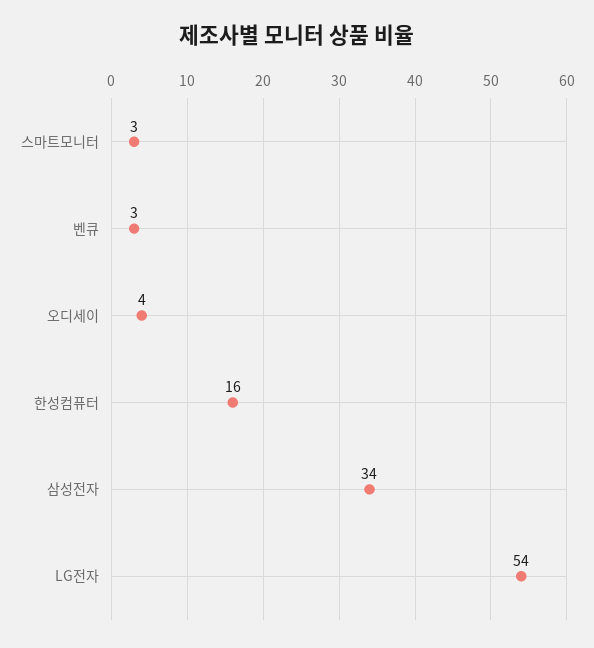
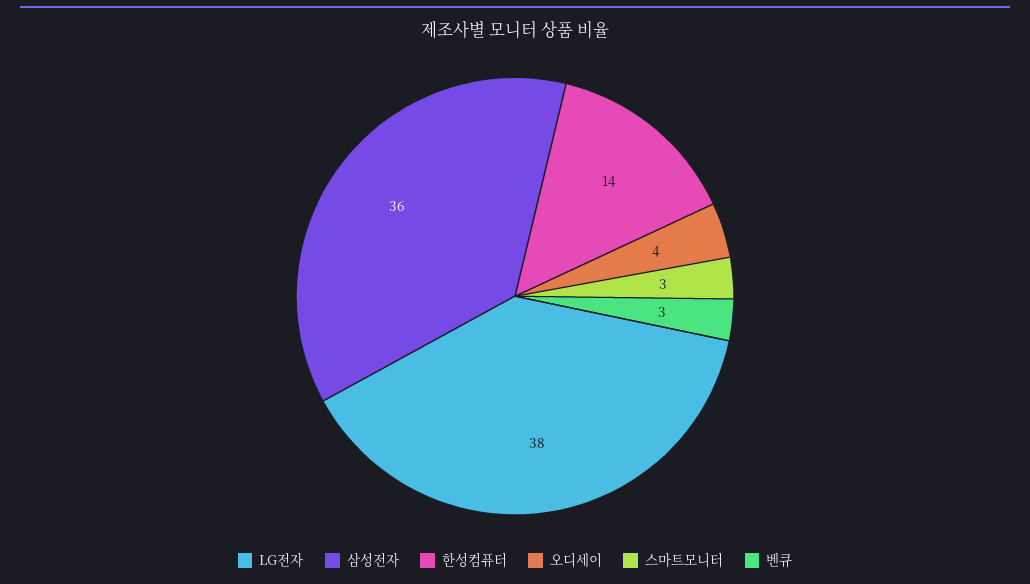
한성컴퓨터: 16 -> 14
삼성전자: 34 -> 36
LG전자: 54 -> 38

